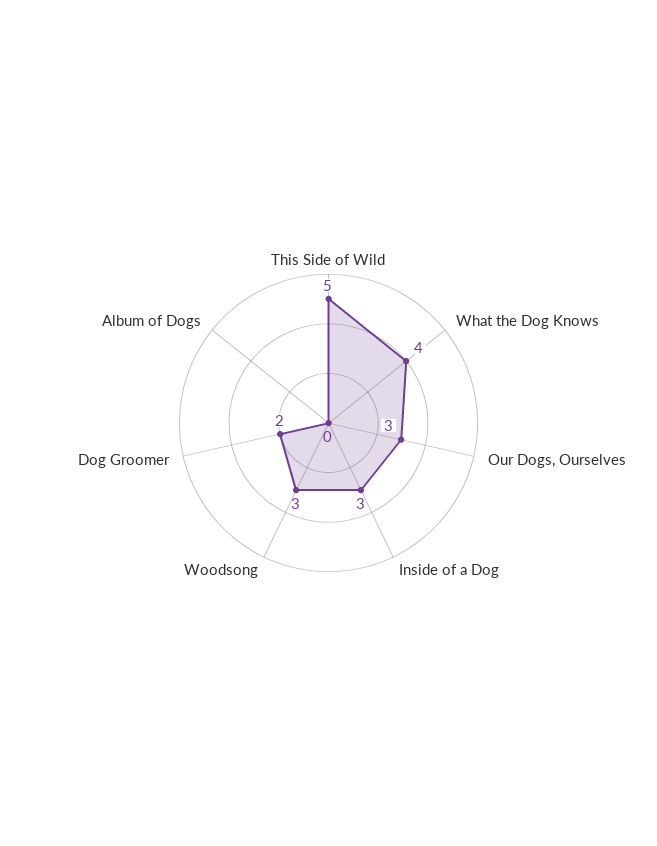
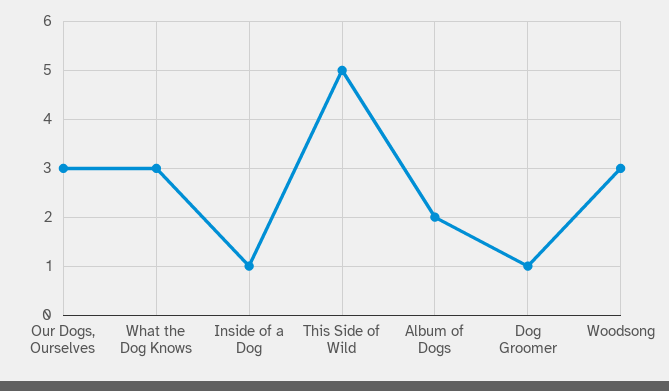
What the Dog Knows: 4 -> 3
Inside of a Dog: 3 -> 1
Dog Groomer: 2 -> 1
Album of Dogs: 0 -> 2

